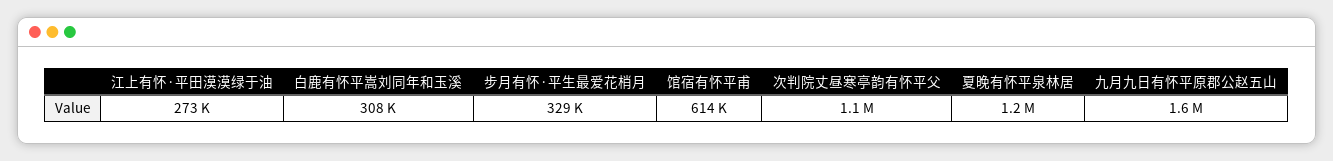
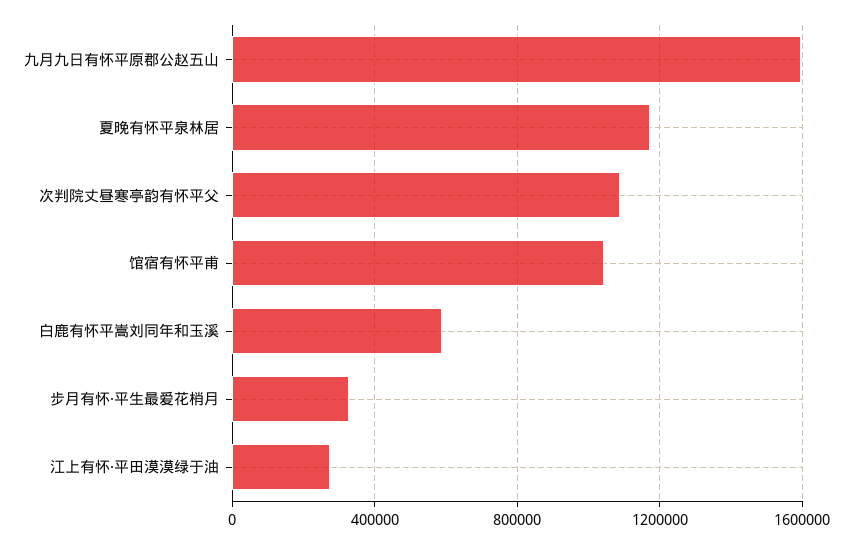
白鹿有怀平嵩刘同年和玉溪: 308000 -> 600000
馆宿有怀平甫: 614000 -> 1050000

